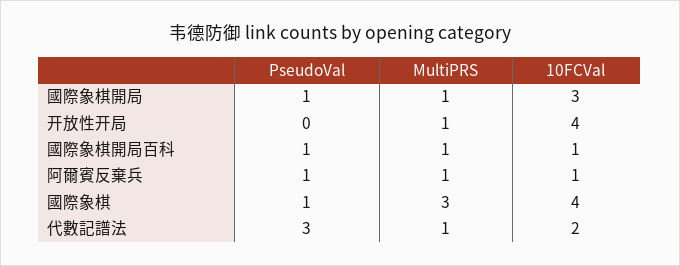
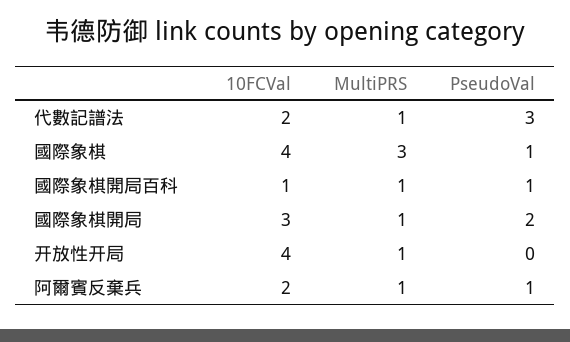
PseudoVal, 國際象棋開局: 1 -> 2
10FCVal, 阿爾賓反棄兵: 1 -> 2

